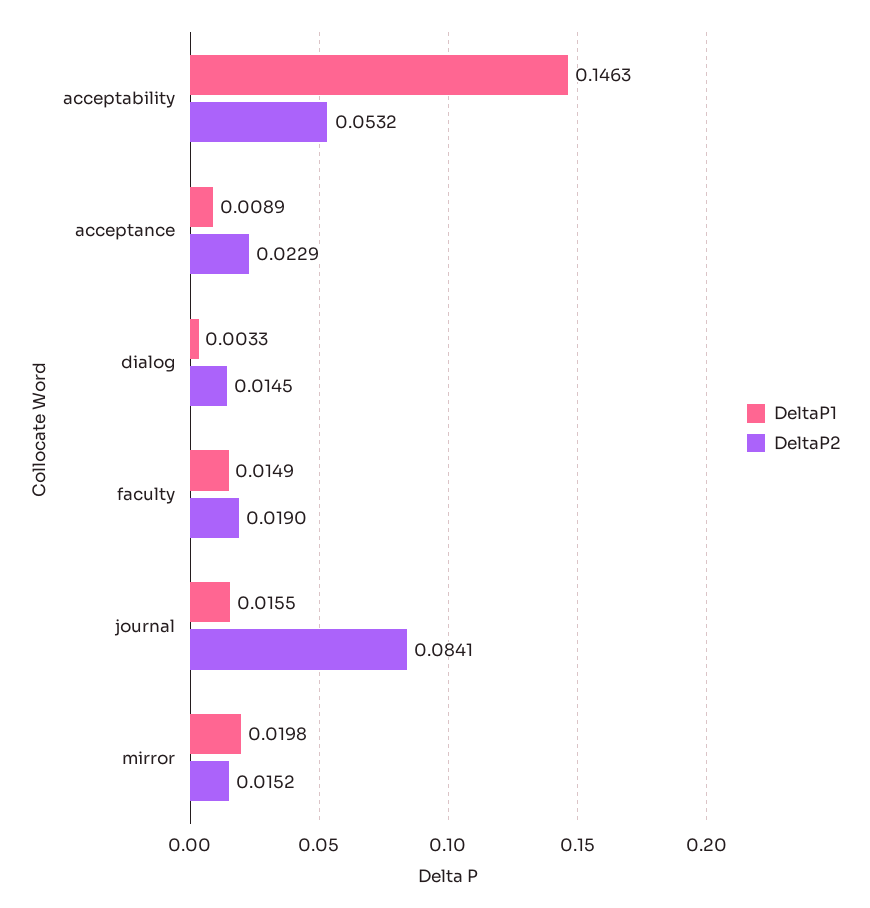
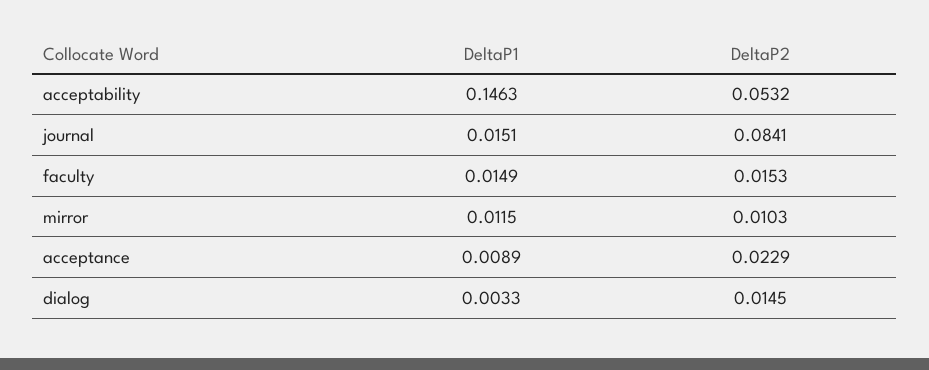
DeltaP2, faculty: 0.019 -> 0.0153
DeltaP1, journal: 0.0155 -> 0.0151
DeltaP1, mirror: 0.0198 -> 0.0115
DeltaP2, mirror: 0.0152 -> 0.0103

